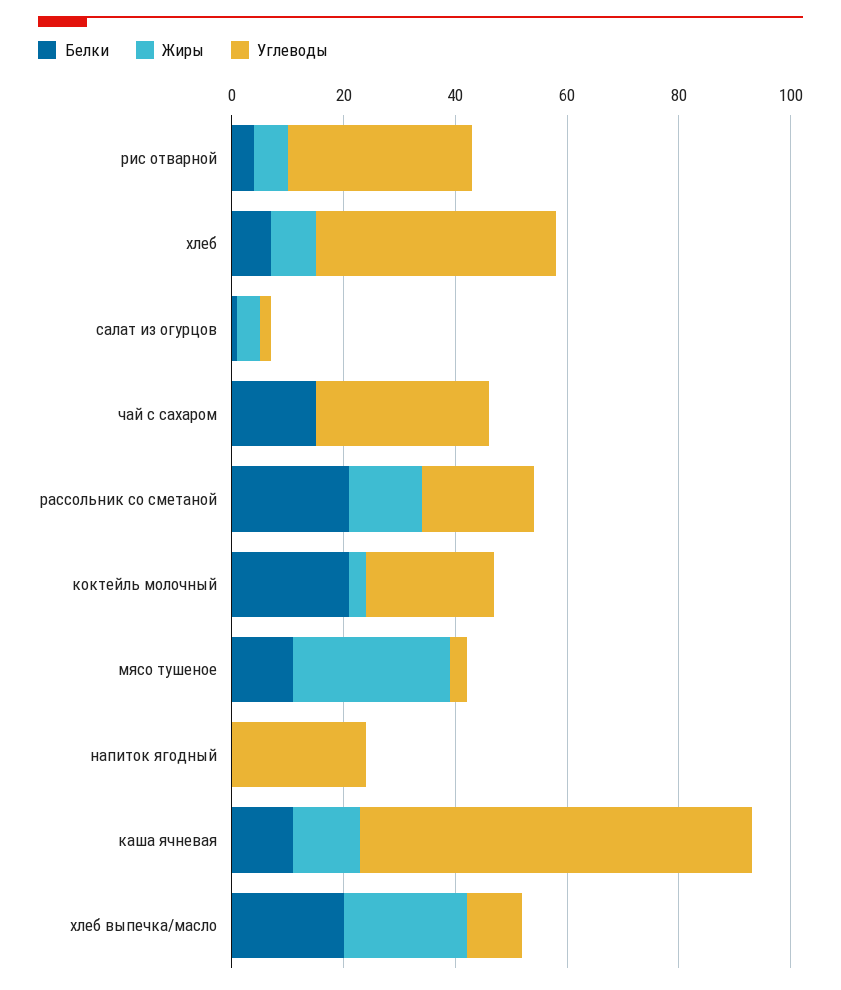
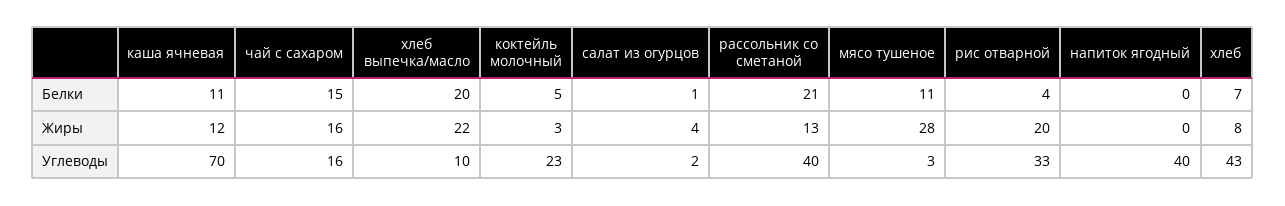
Жиры, рис отварной: 5 -> 20
Жиры, чай с сахаром: 0 -> 16
Углеводы, чай с сахаром: 30 -> 16
Углеводы, рассольник со сметаной: 20 -> 40
Белки, коктейль молочный: 20 -> 5
Углеводы, напиток ягодный: 25 -> 40

